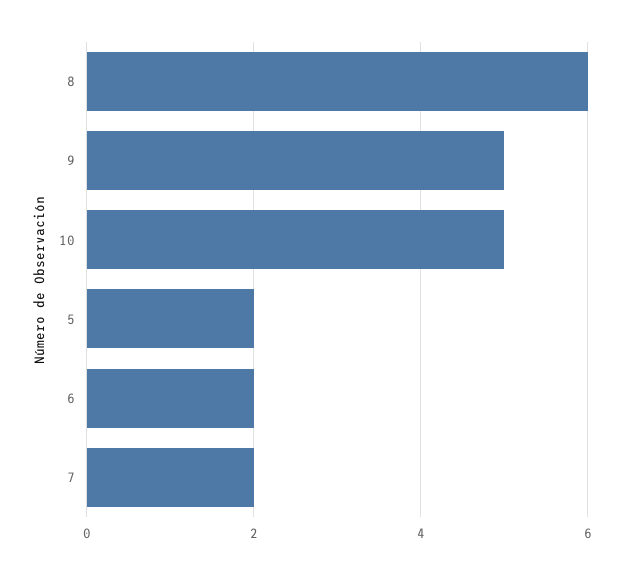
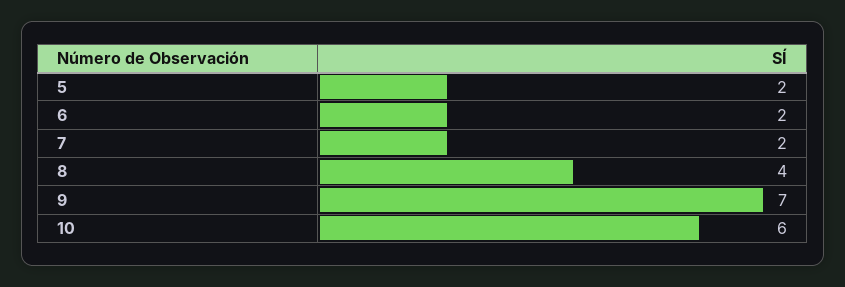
8: 6 -> 4
9: 5 -> 7
10: 5 -> 6

